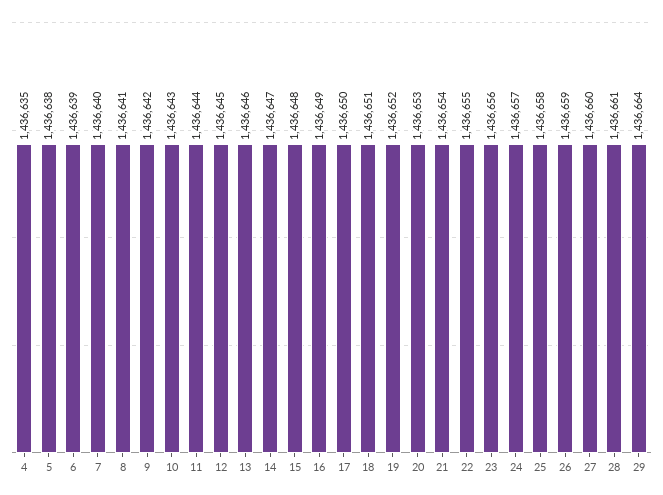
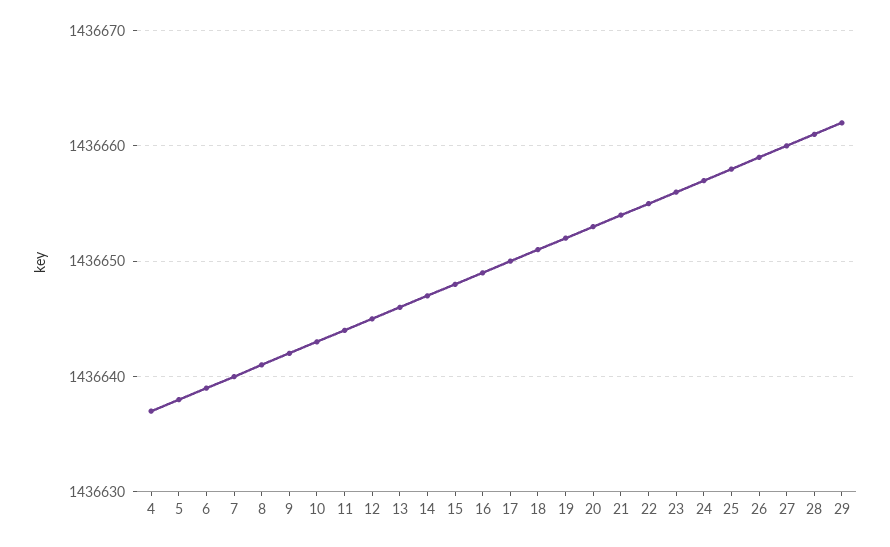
4: 1436635 -> 1436637
29: 1436664 -> 1436662

